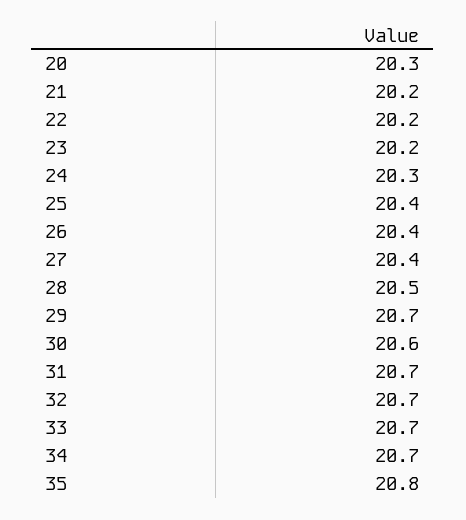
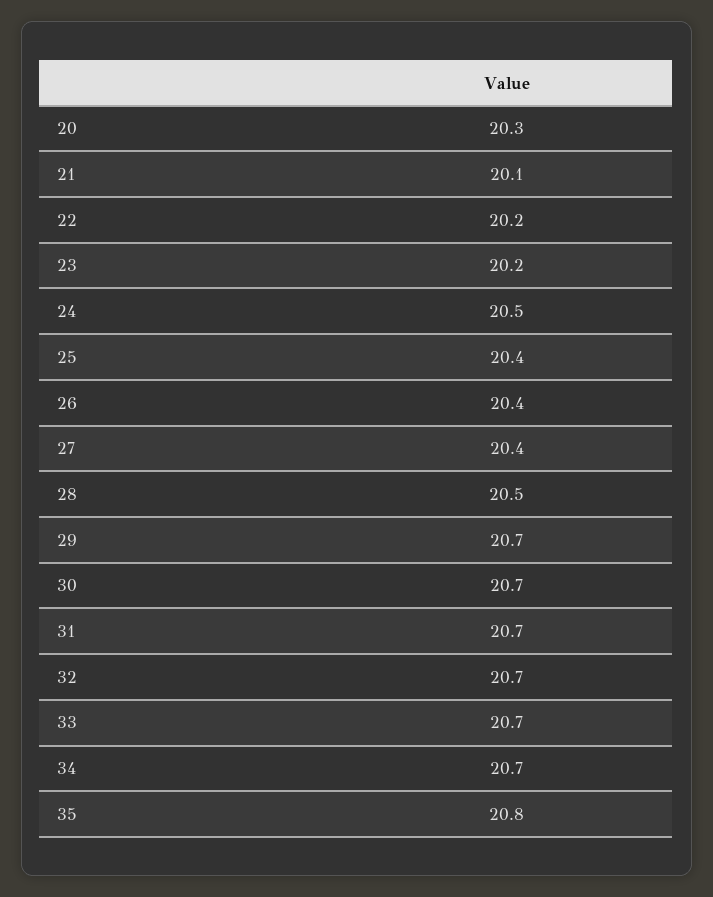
21: 20.2 -> 20.1
24: 20.3 -> 20.5
30: 20.6 -> 20.7

